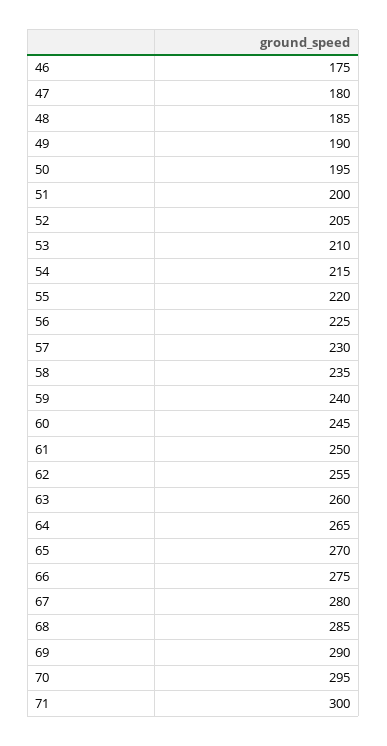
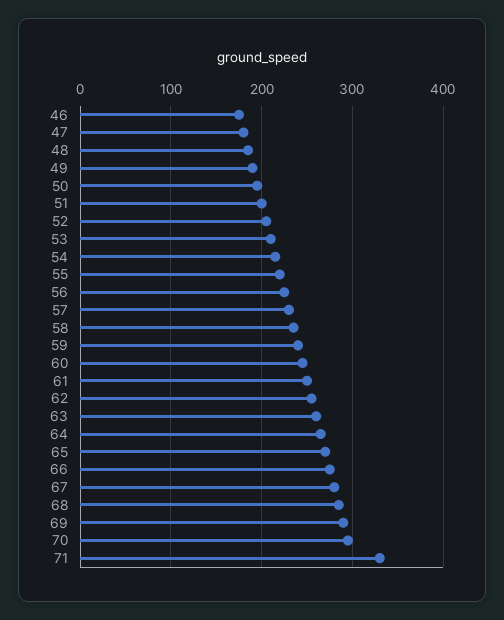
71: 300 -> 330

